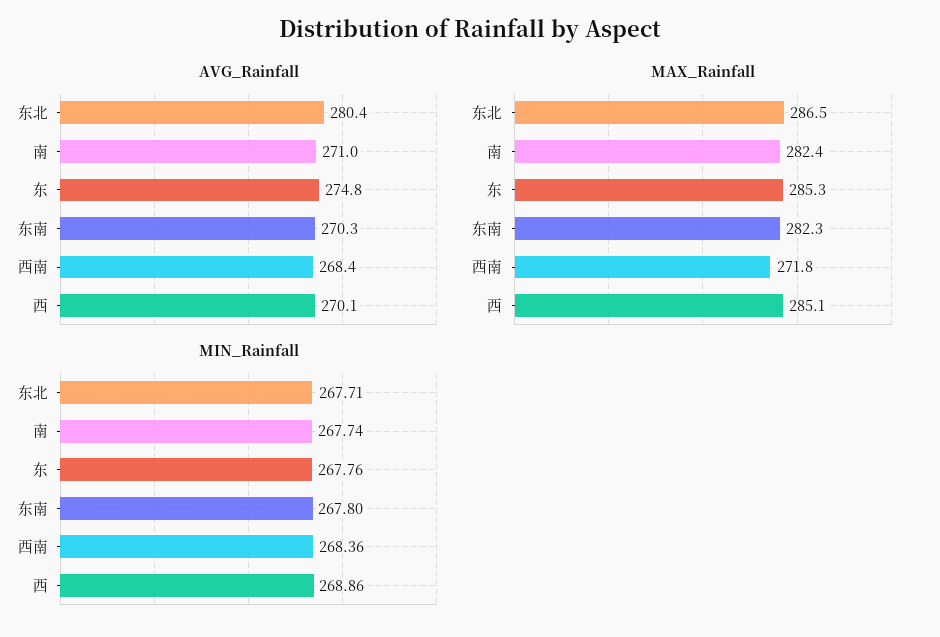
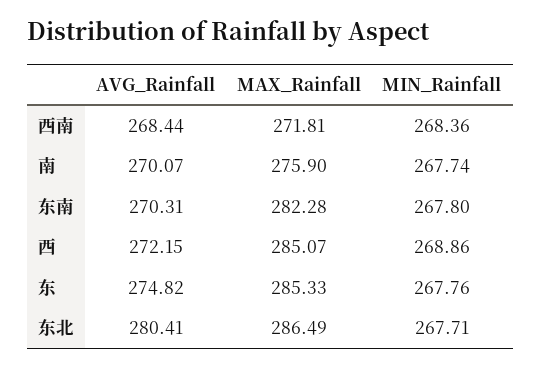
AVG_Rainfall, 南: 271 -> 270.07
AVG_Rainfall, 西: 270.1 -> 272.15
MAX_Rainfall, 南: 282.4 -> 275.9

